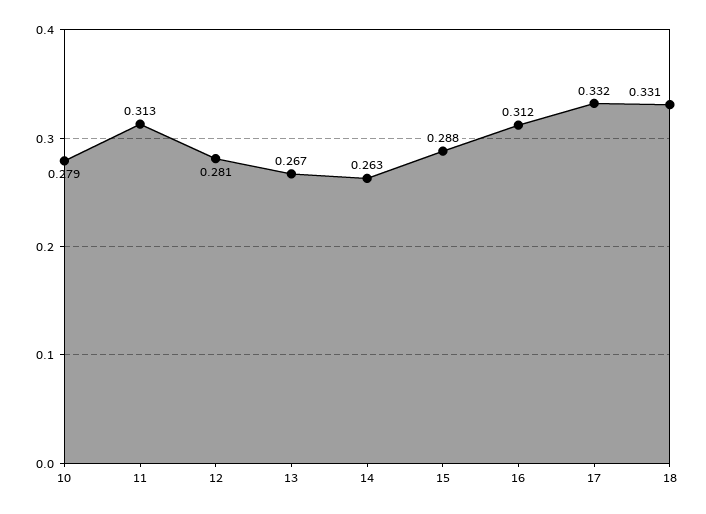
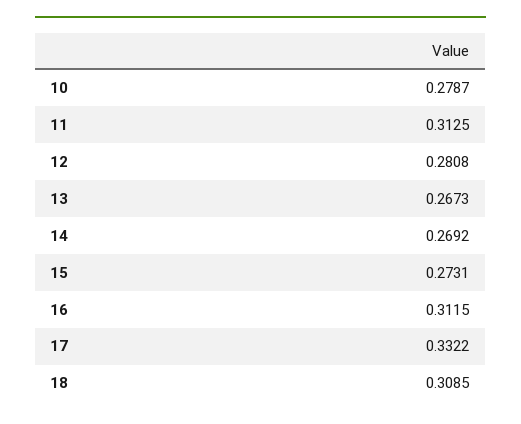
14: 0.263 -> 0.2692
15: 0.288 -> 0.2731
18: 0.331 -> 0.3085

